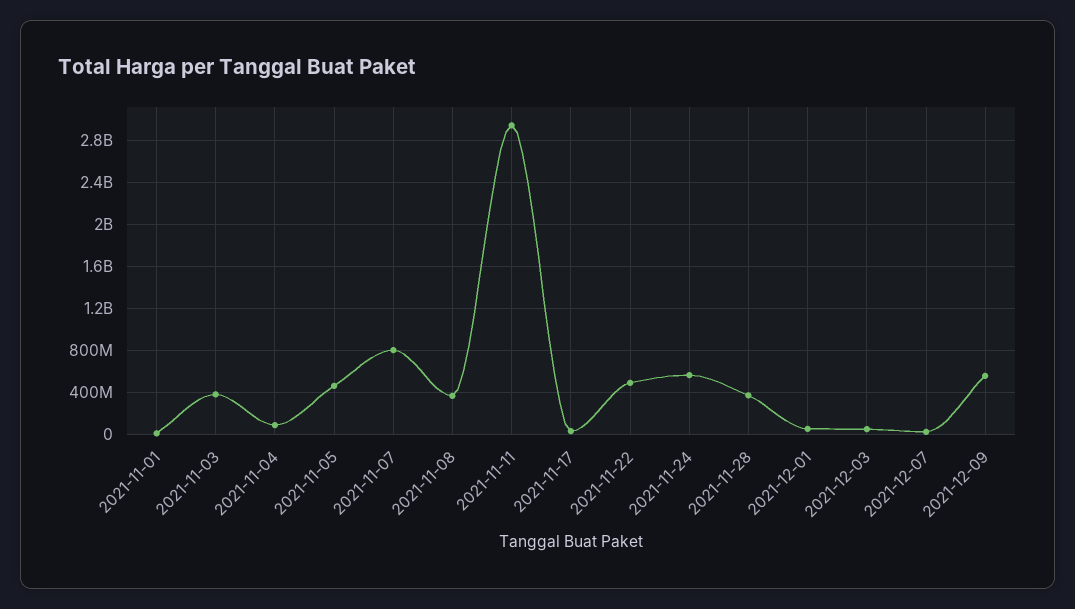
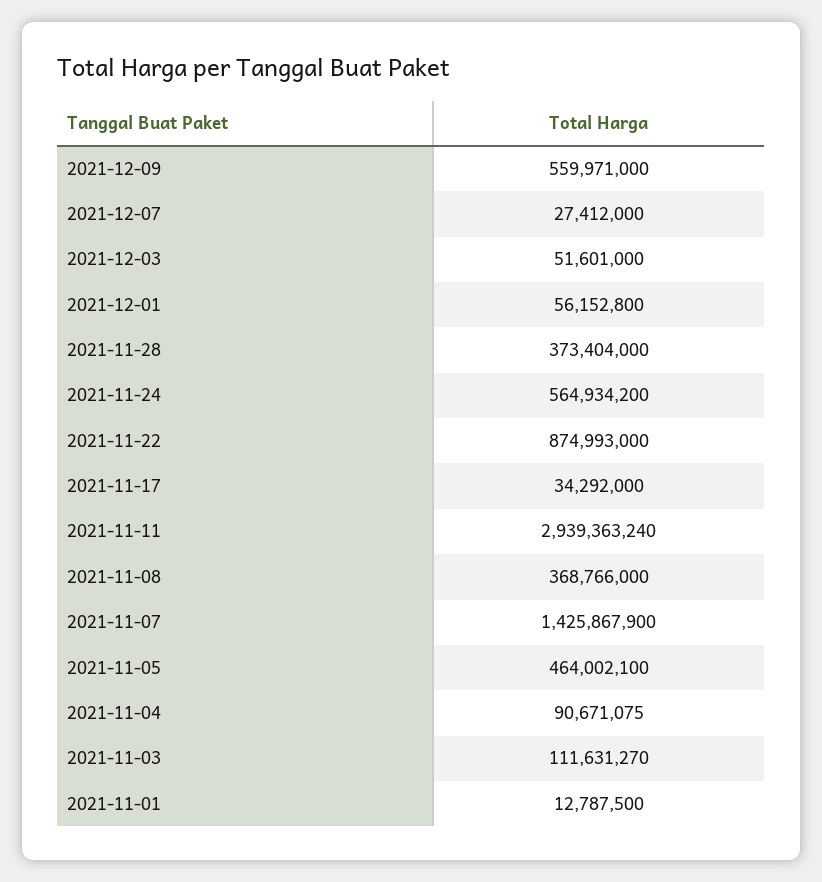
2021-11-03: 400000000 -> 111631270
2021-11-07: 800000000 -> 1425867900
2021-11-22: 500000000 -> 874993000

